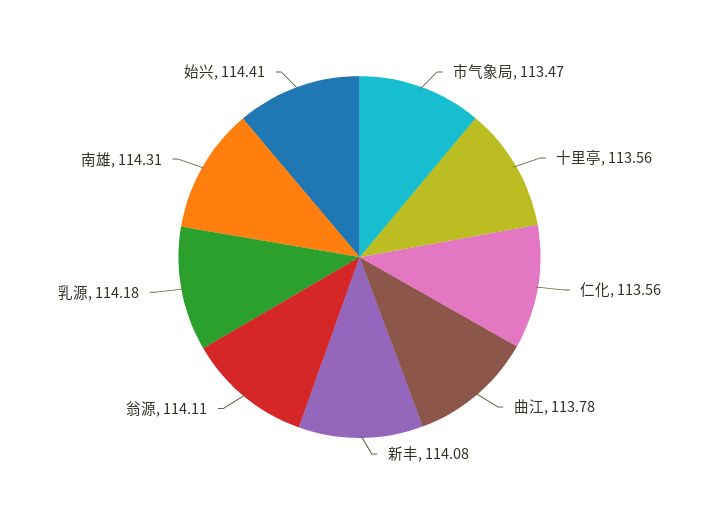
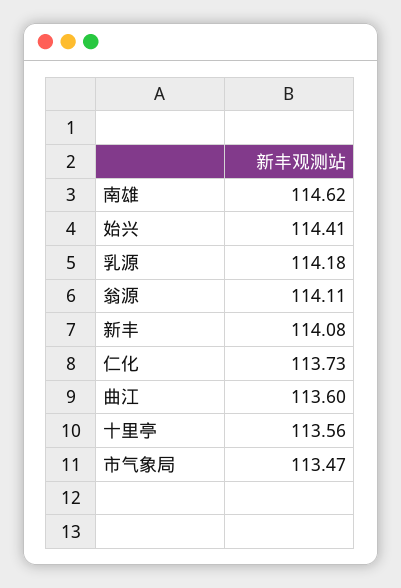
仁化: 113.56 -> 113.73
曲江: 113.78 -> 113.6
南雄: 114.31 -> 114.62

